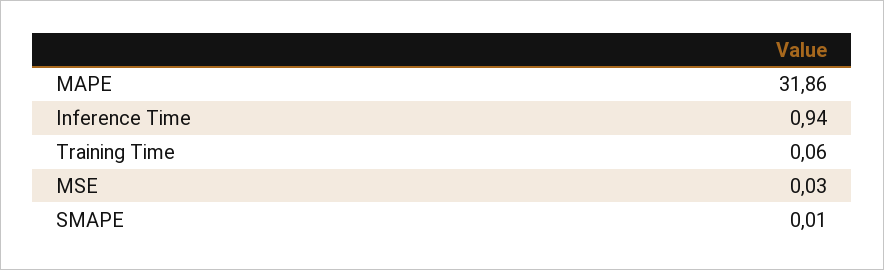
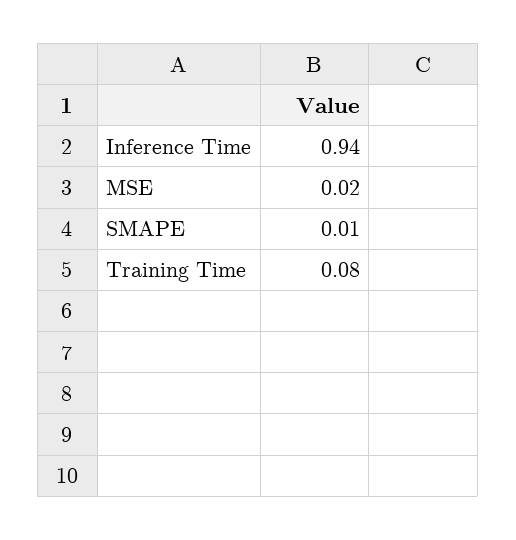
MAPE: 31.86 -> none
Training Time: 0.06 -> 0.08
MSE: 0.03 -> 0.02

